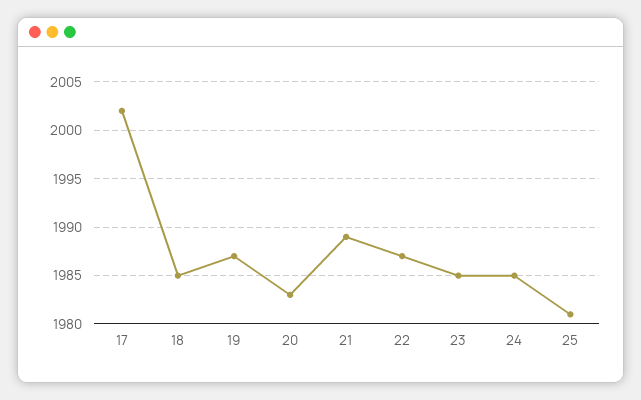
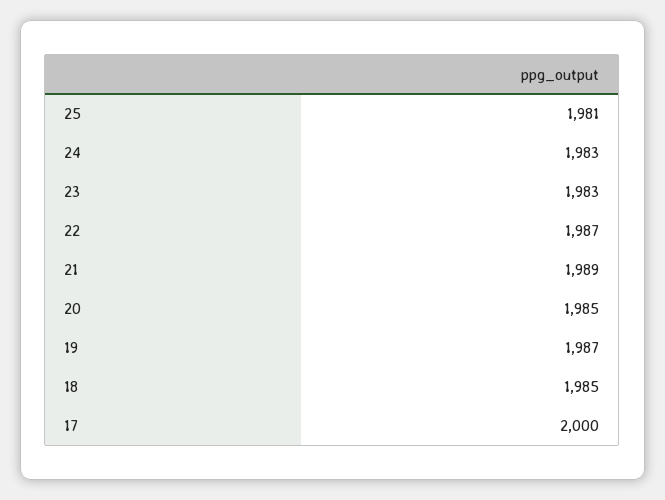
17: 2002 -> 2000
20: 1983 -> 1985
23: 1985 -> 1983
24: 1985 -> 1983

